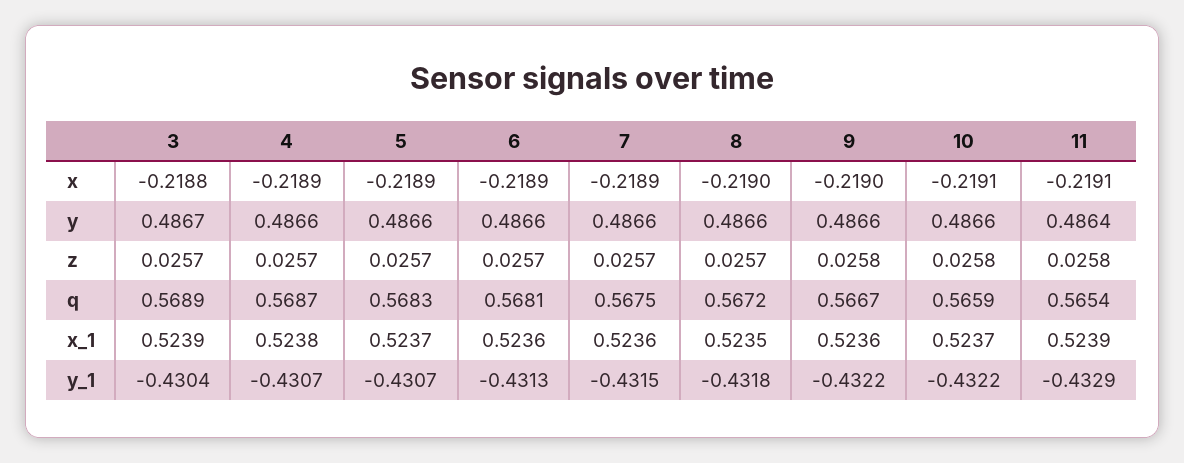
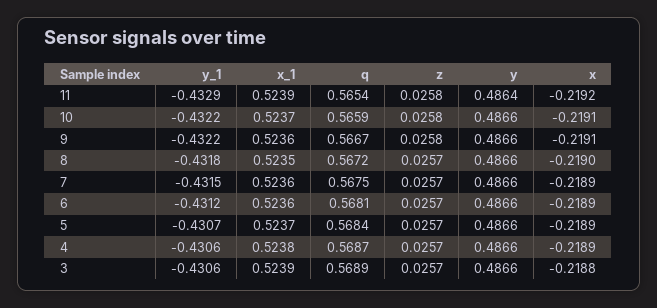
9, x: -0.219 -> -0.2191
11, x: -0.2191 -> -0.2192
3, y: 0.4867 -> 0.4866
5, q: 0.5683 -> 0.5684
3, y_1: -0.4304 -> -0.4306
4, y_1: -0.4307 -> -0.4306
6, y_1: -0.4313 -> -0.4312

